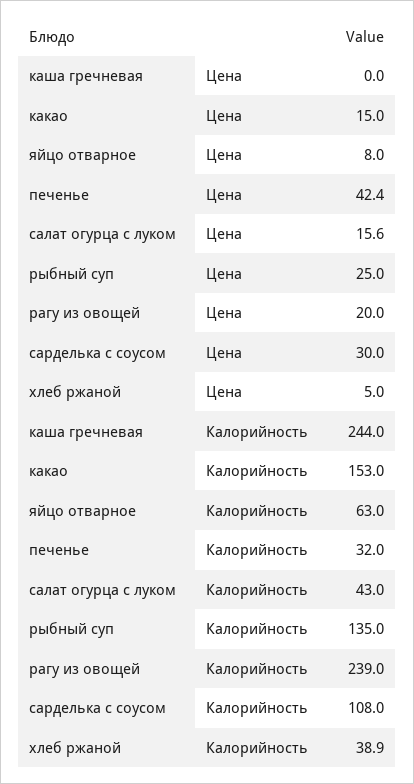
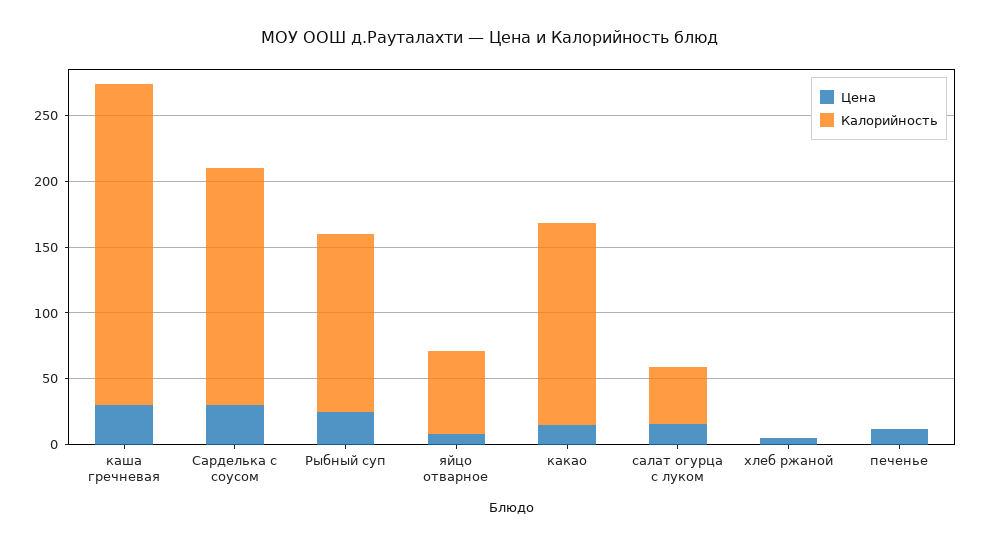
Цена, каша гречневая: 0 -> 30
Цена, печенье: 42.4 -> 10
Цена, рагу из овощей: 20 -> none
Калорийность, печенье: 32 -> 0
Калорийность, рагу из овощей: 239 -> none
Калорийность, сарделька с соусом: 108 -> 180
Калорийность, хлеб ржаной: 38.9 -> 0

